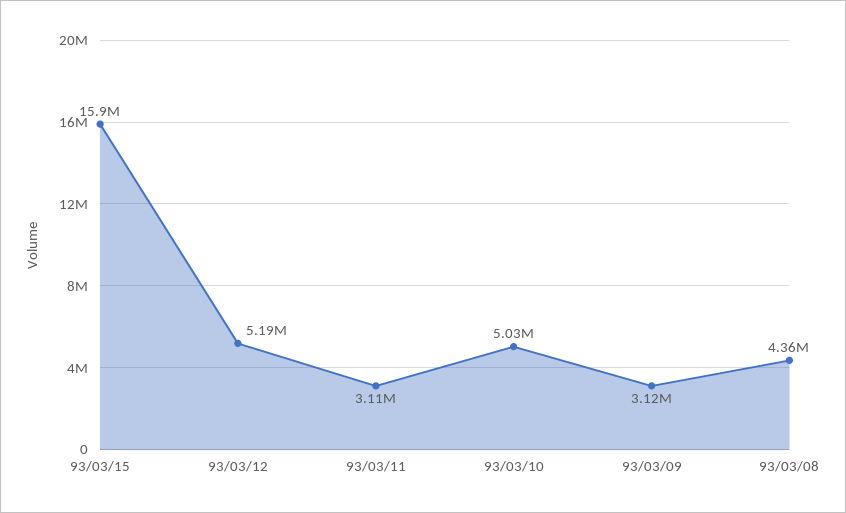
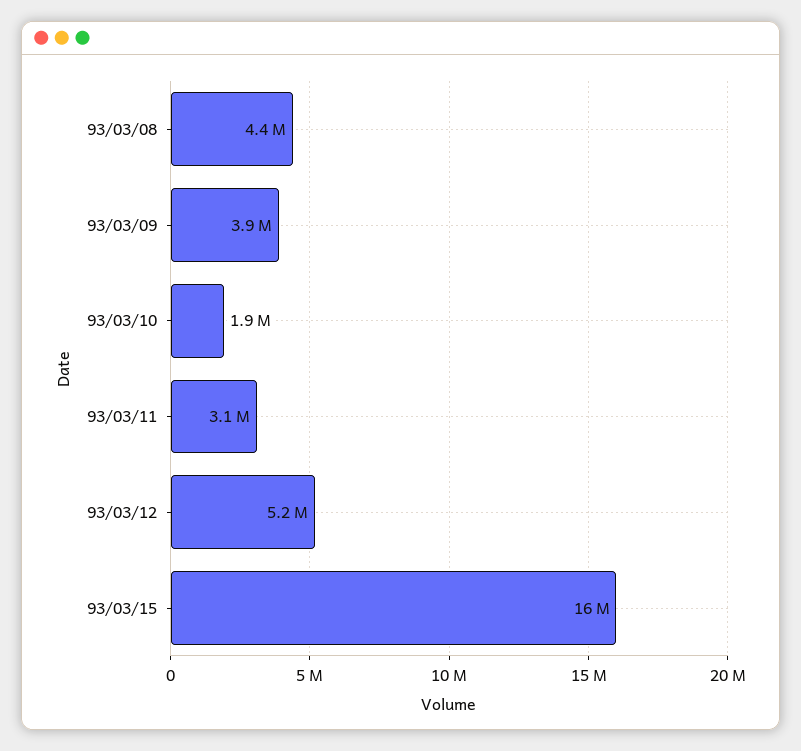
93/03/10: 5030000 -> 1900000
93/03/09: 3120000 -> 3900000

